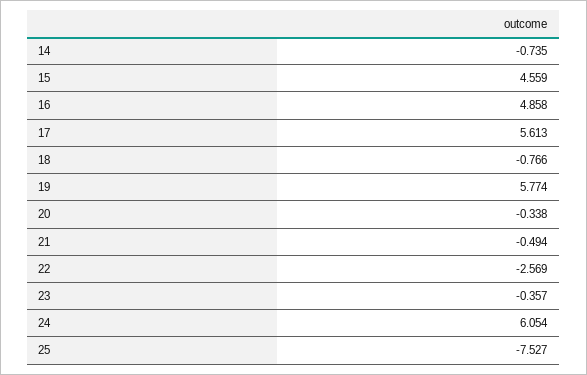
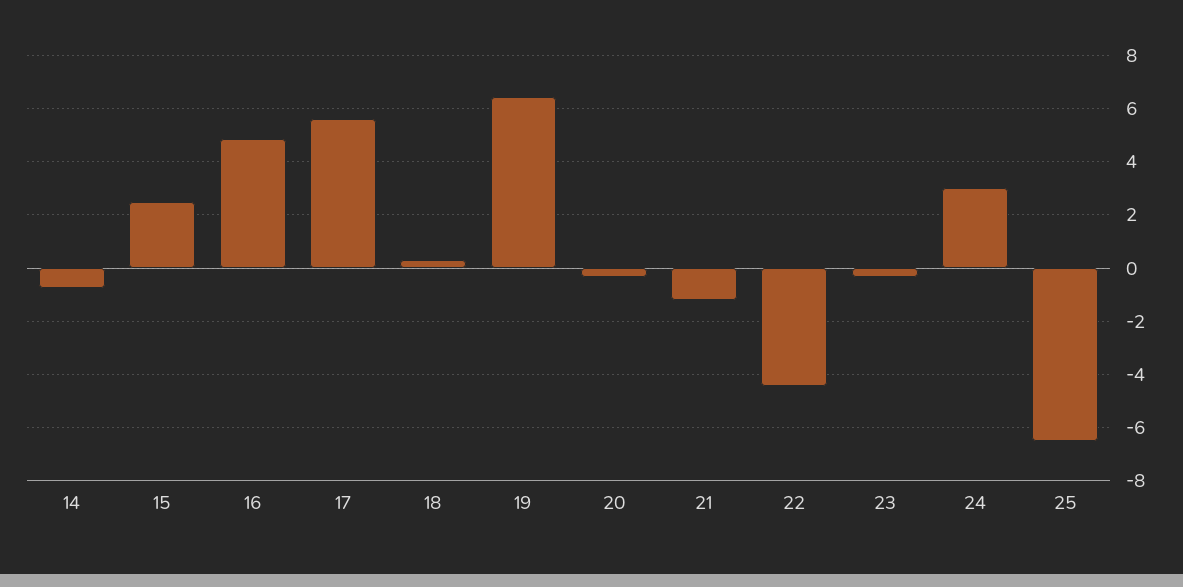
15: 4.559 -> 2.5
18: -0.766 -> 0.25
19: 5.774 -> 6.5
21: -0.494 -> -1.25
22: -2.569 -> -4.5
24: 6.054 -> 3
25: -7.527 -> -6.5

